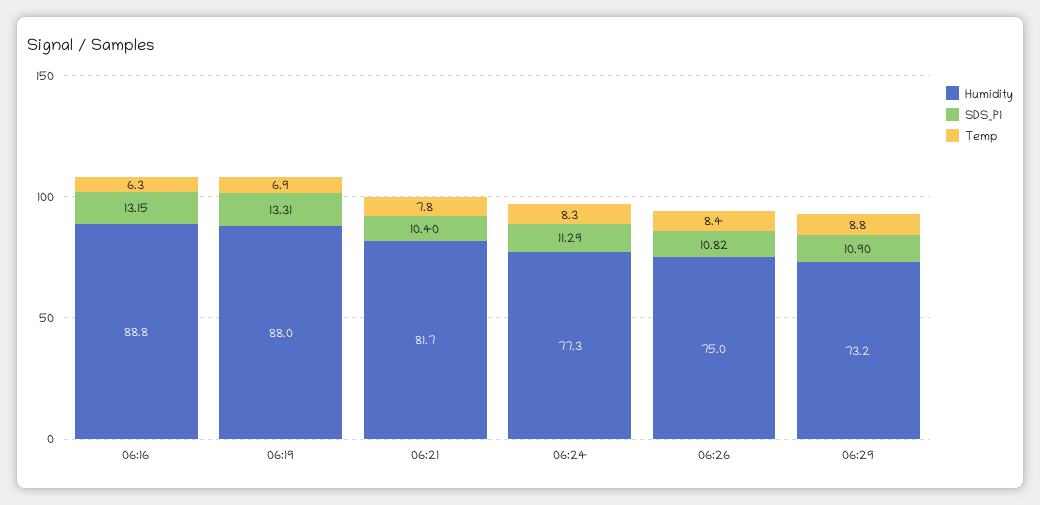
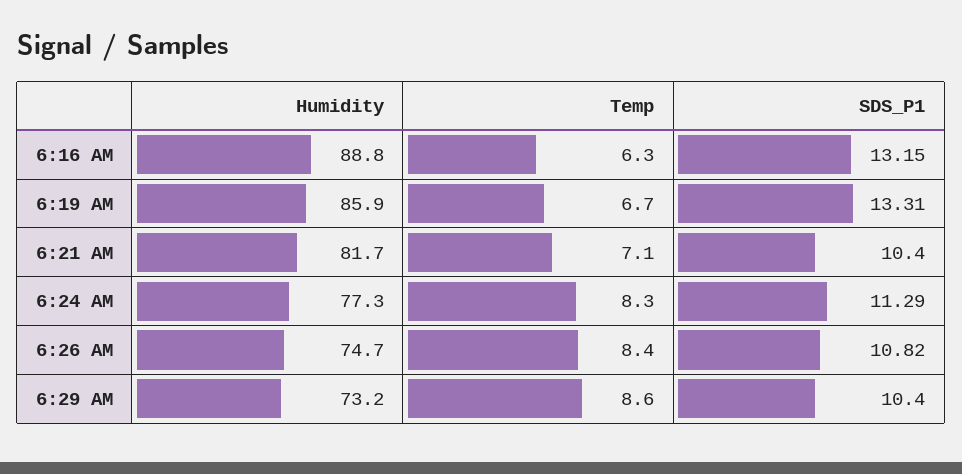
Humidity, 06:19: 88 -> 85.9
Temp, 06:19: 6.9 -> 6.7
Temp, 06:21: 7.8 -> 7.1
Humidity, 06:26: 75 -> 74.7
SDS_P1, 06:29: 10.9 -> 10.4
Temp, 06:29: 8.8 -> 8.6

